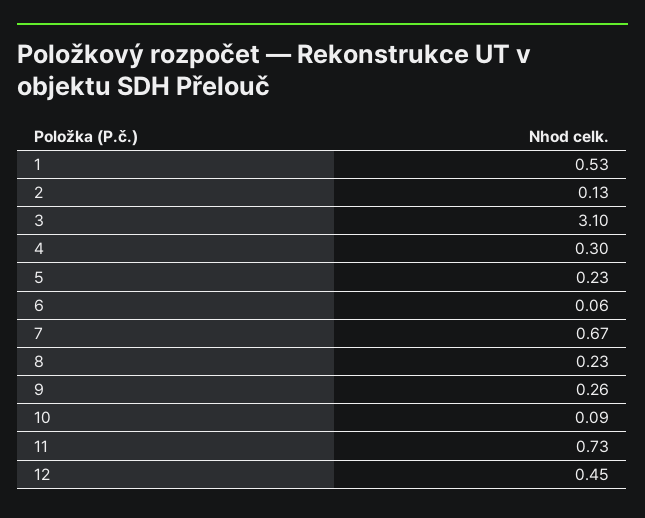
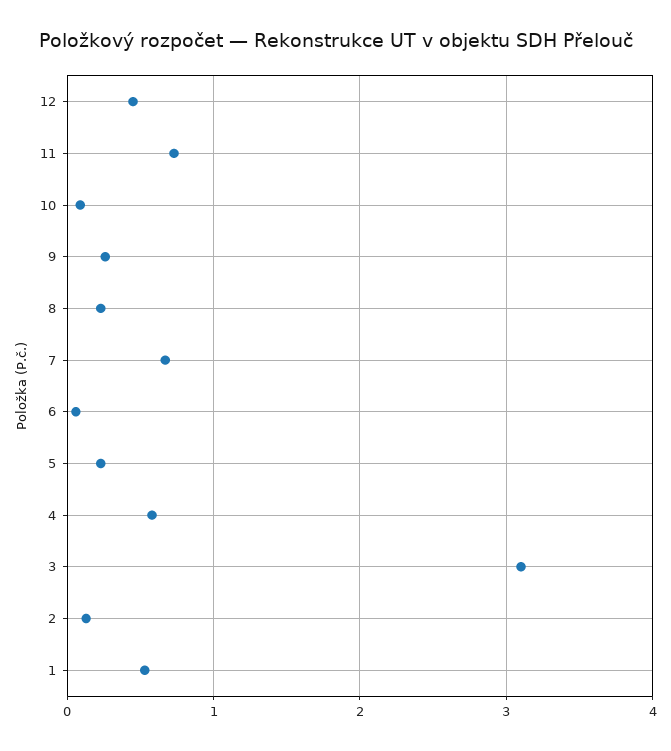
4: 0.3 -> 0.6

